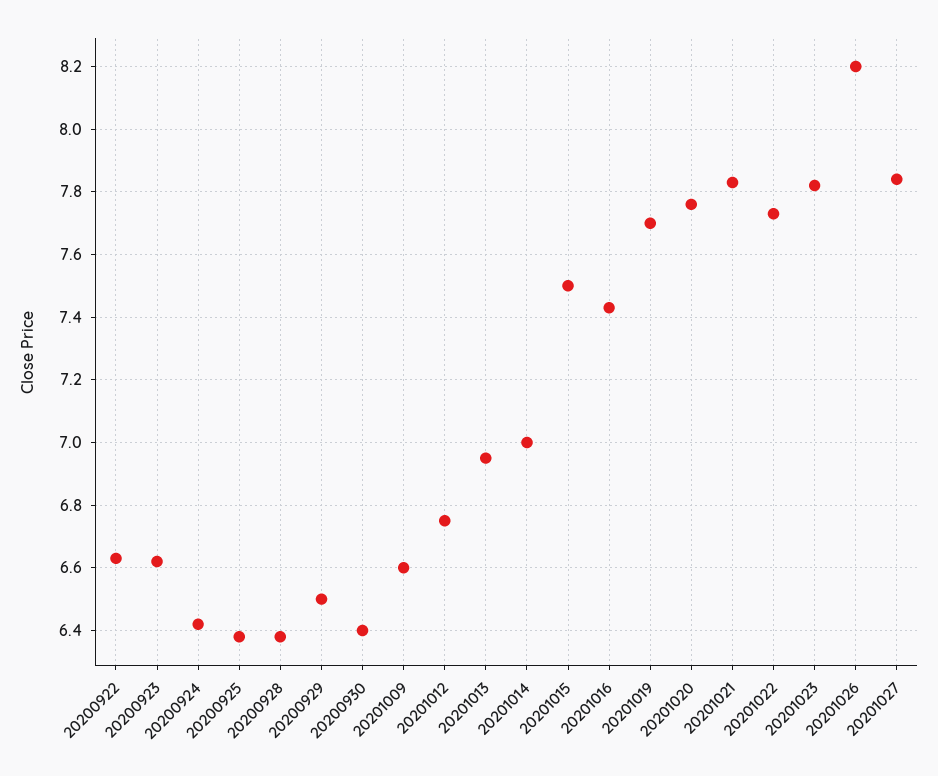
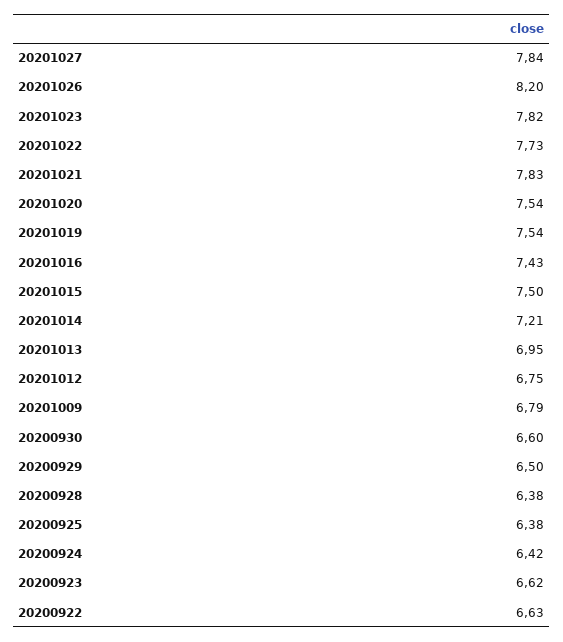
20200930: 6.4 -> 6.6
20201009: 6.6 -> 6.79
20201014: 7 -> 7.21
20201019: 7.7 -> 7.54
20201020: 7.75 -> 7.54

